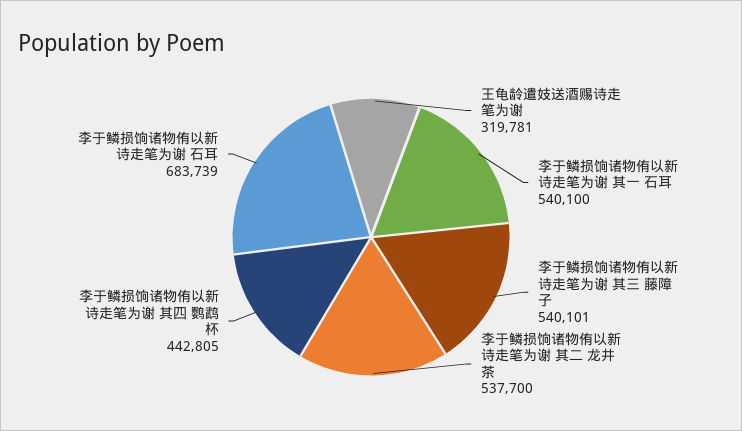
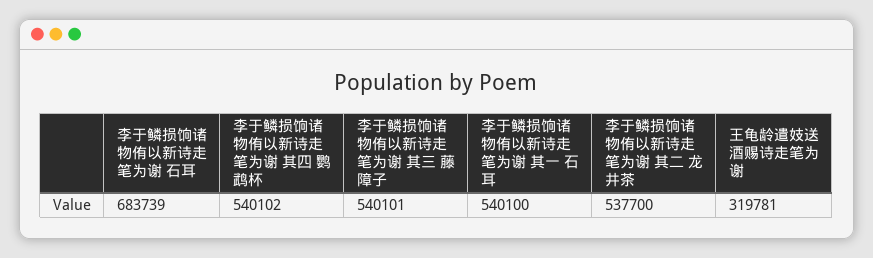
李于鳞损饷诸物侑以新诗走笔为谢 其四 鹦鹉杯: 442805 -> 540102

